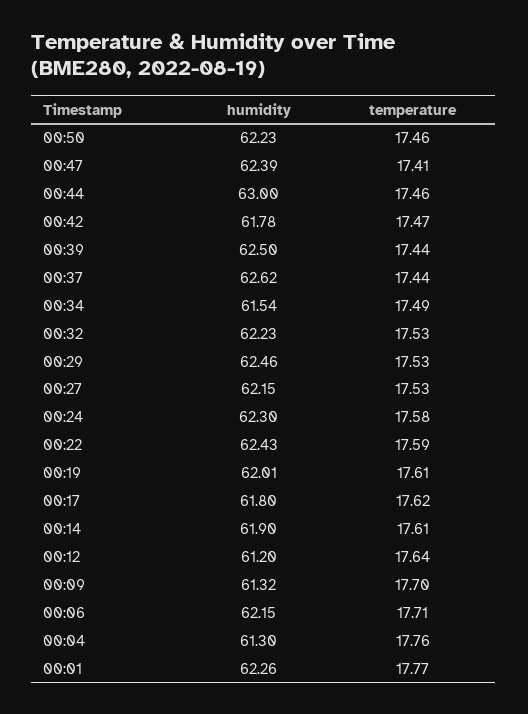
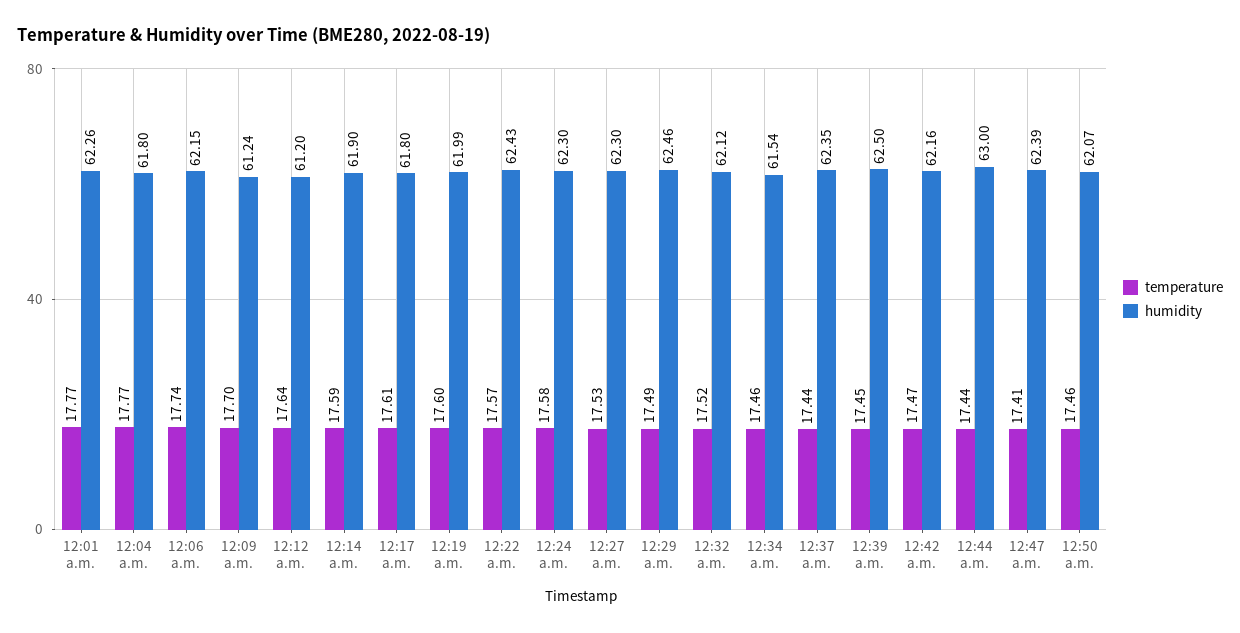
humidity, 00:50: 62.23 -> 62.07
temperature, 00:44: 17.46 -> 17.44
humidity, 00:42: 61.78 -> 62.16
temperature, 00:39: 17.44 -> 17.45
humidity, 00:37: 62.62 -> 62.35
temperature, 00:34: 17.49 -> 17.46
humidity, 00:32: 62.23 -> 62.12
temperature, 00:32: 17.53 -> 17.52
temperature, 00:29: 17.53 -> 17.49
humidity, 00:27: 62.15 -> 62.3
temperature, 00:22: 17.59 -> 17.57
humidity, 00:19: 62.01 -> 61.99
temperature, 00:19: 17.61 -> 17.6
temperature, 00:17: 17.62 -> 17.61
temperature, 00:14: 17.61 -> 17.59
humidity, 00:09: 61.32 -> 61.24
temperature, 00:06: 17.71 -> 17.74
humidity, 00:04: 61.3 -> 61.8
temperature, 00:04: 17.76 -> 17.77

